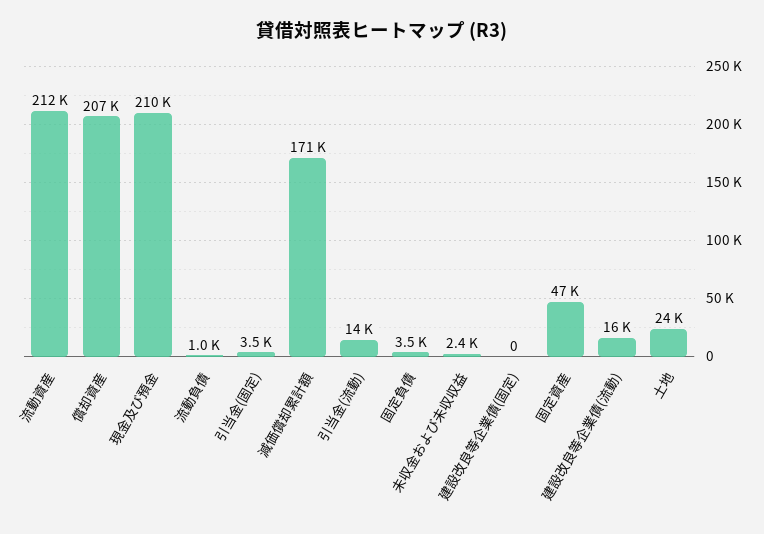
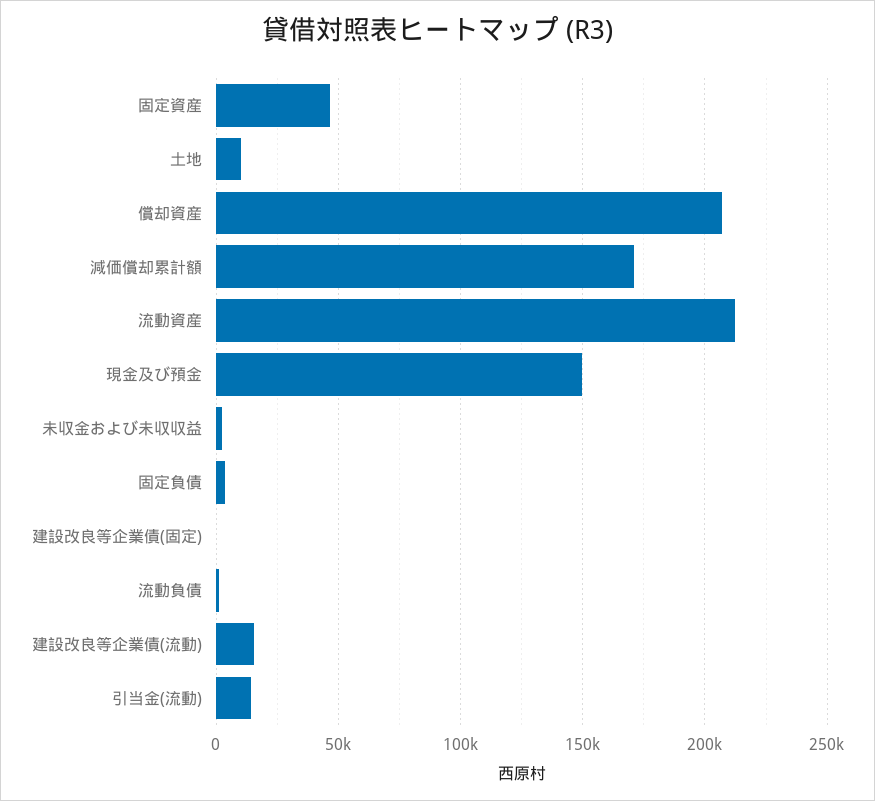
現金及び預金: 210000 -> 150000
引当金(固定): 3500 -> none
土地: 24000 -> 10000

